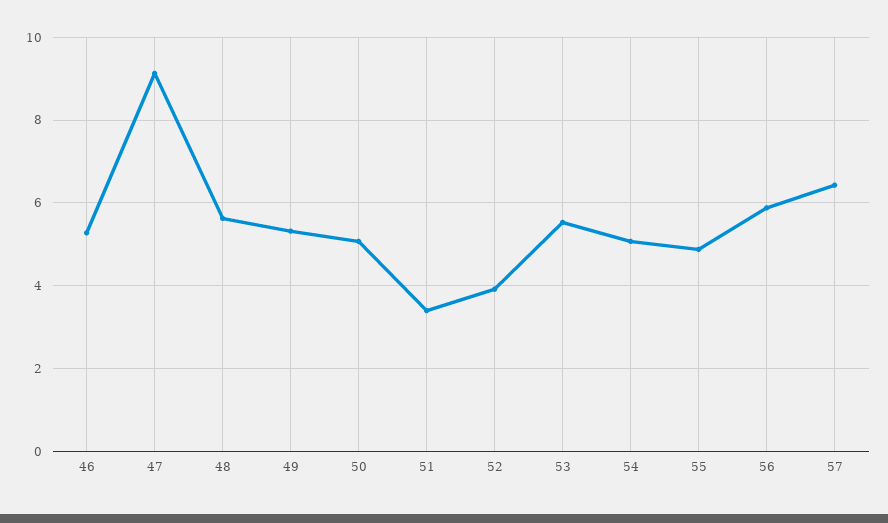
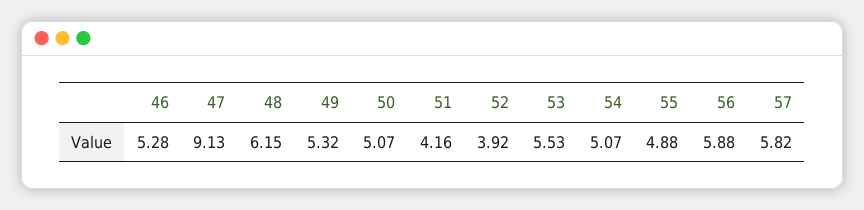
48: 5.6 -> 6.15
51: 3.4 -> 4.16
57: 6.4 -> 5.82

